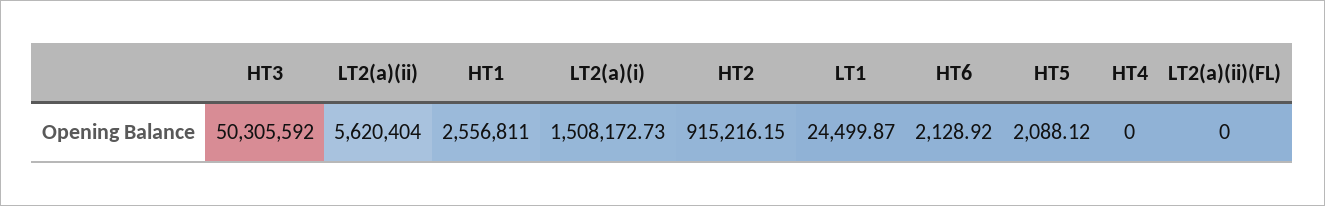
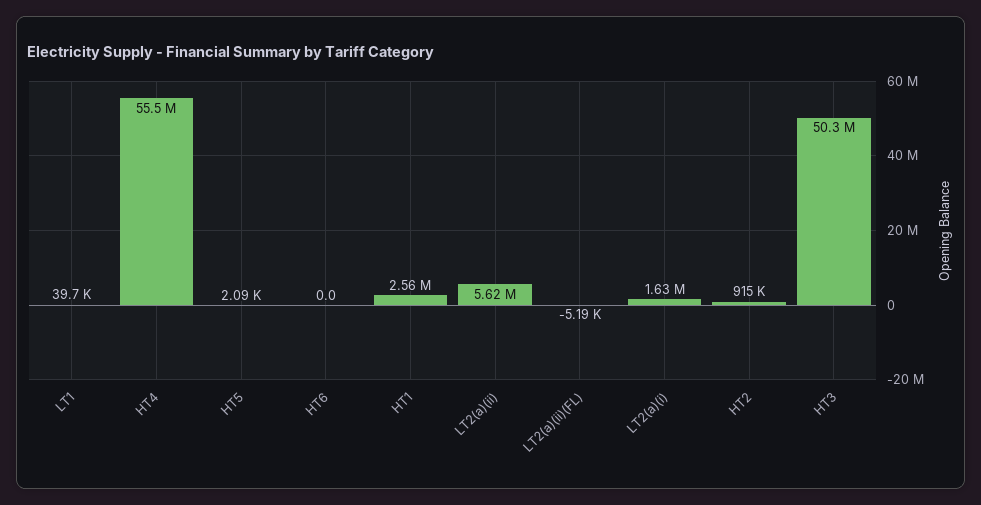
LT2(a)(i): 1508172.73 -> 1630000
LT1: 24499.87 -> 39700
HT6: 2128.92 -> 0
HT4: 0 -> 55500000
LT2(a)(ii)(FL): 0 -> -5190

